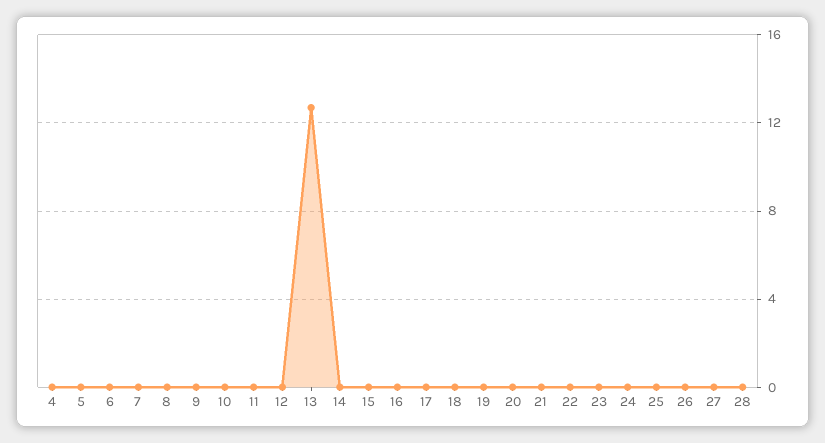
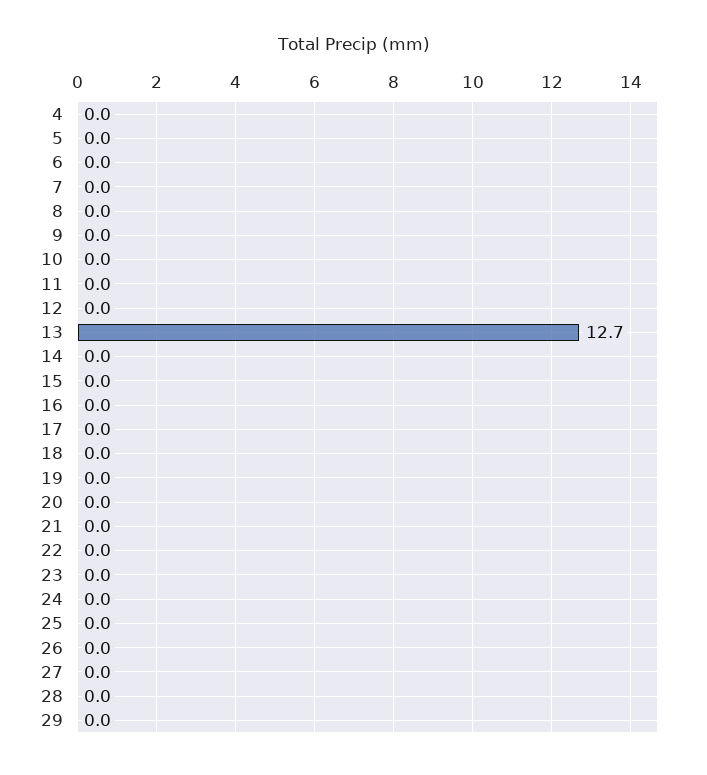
29: none -> 0

